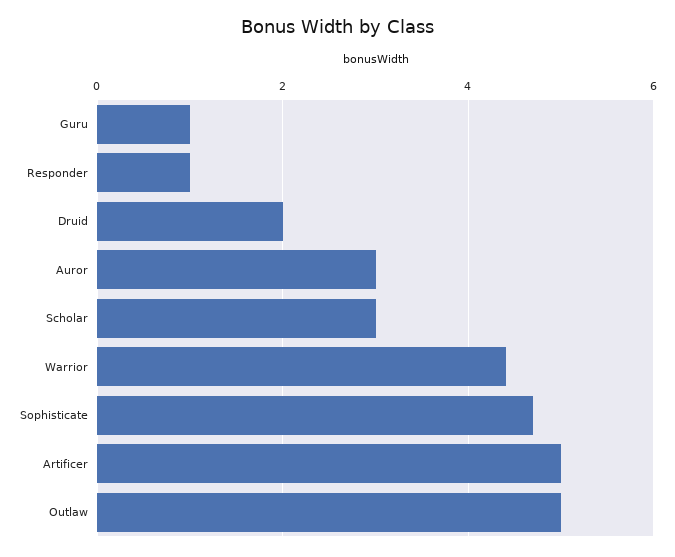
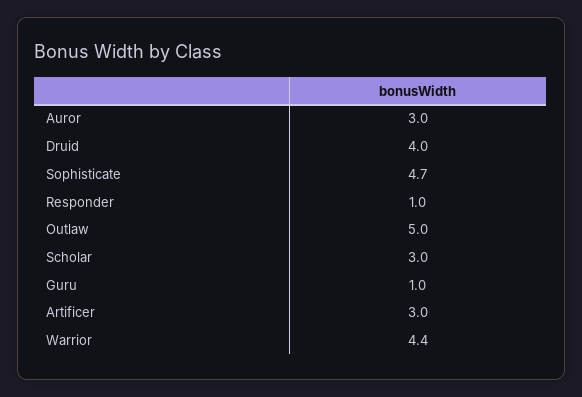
Druid: 2 -> 4
Artificer: 5 -> 3

